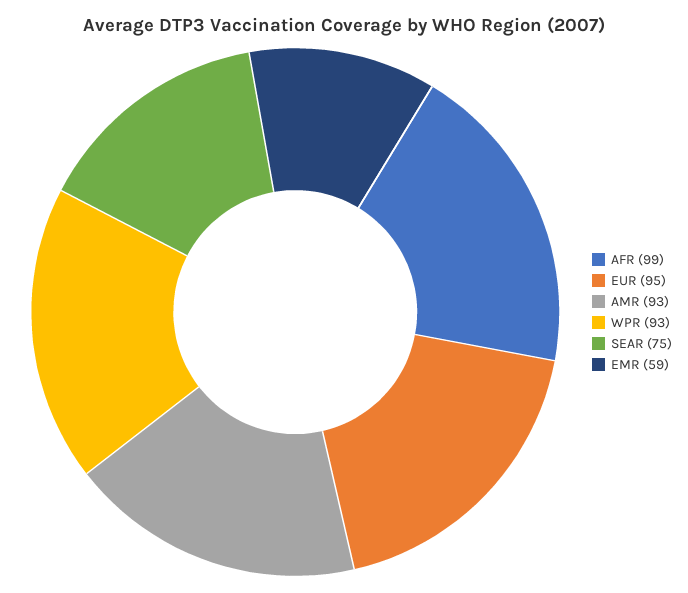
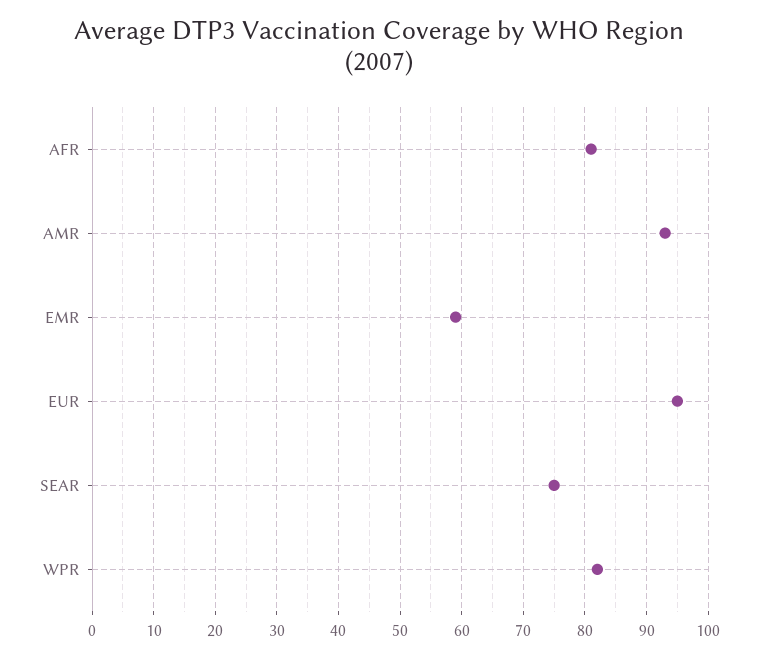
AFR: 99 -> 81
WPR: 93 -> 82

